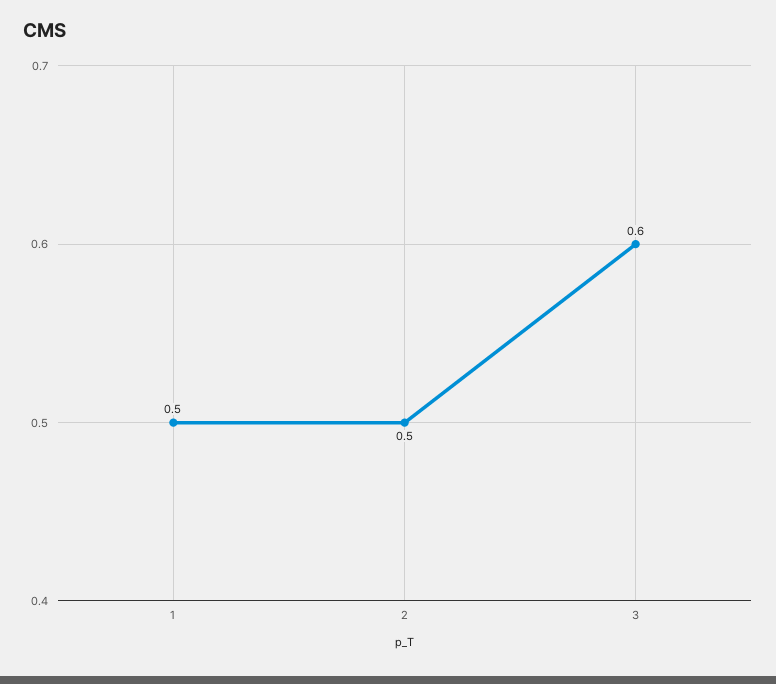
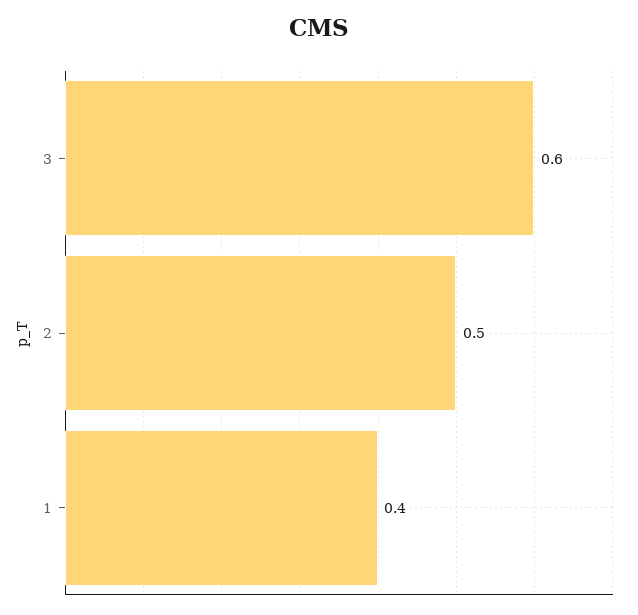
1: 0.5 -> 0.4

